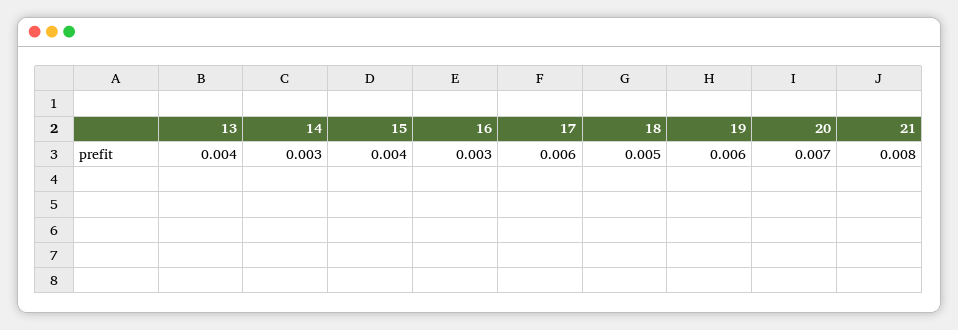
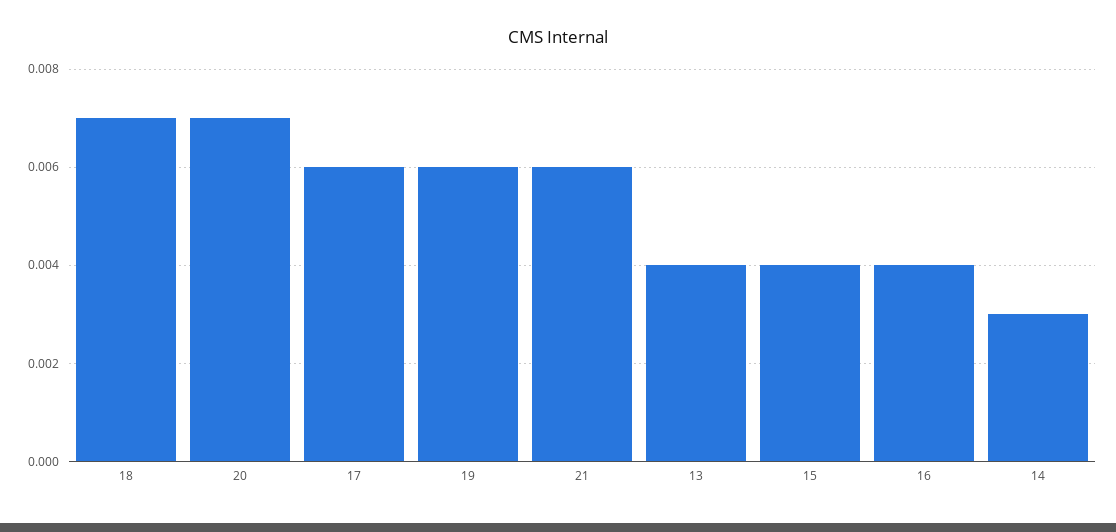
16: 0.003 -> 0.004
18: 0.005 -> 0.007
21: 0.008 -> 0.006

